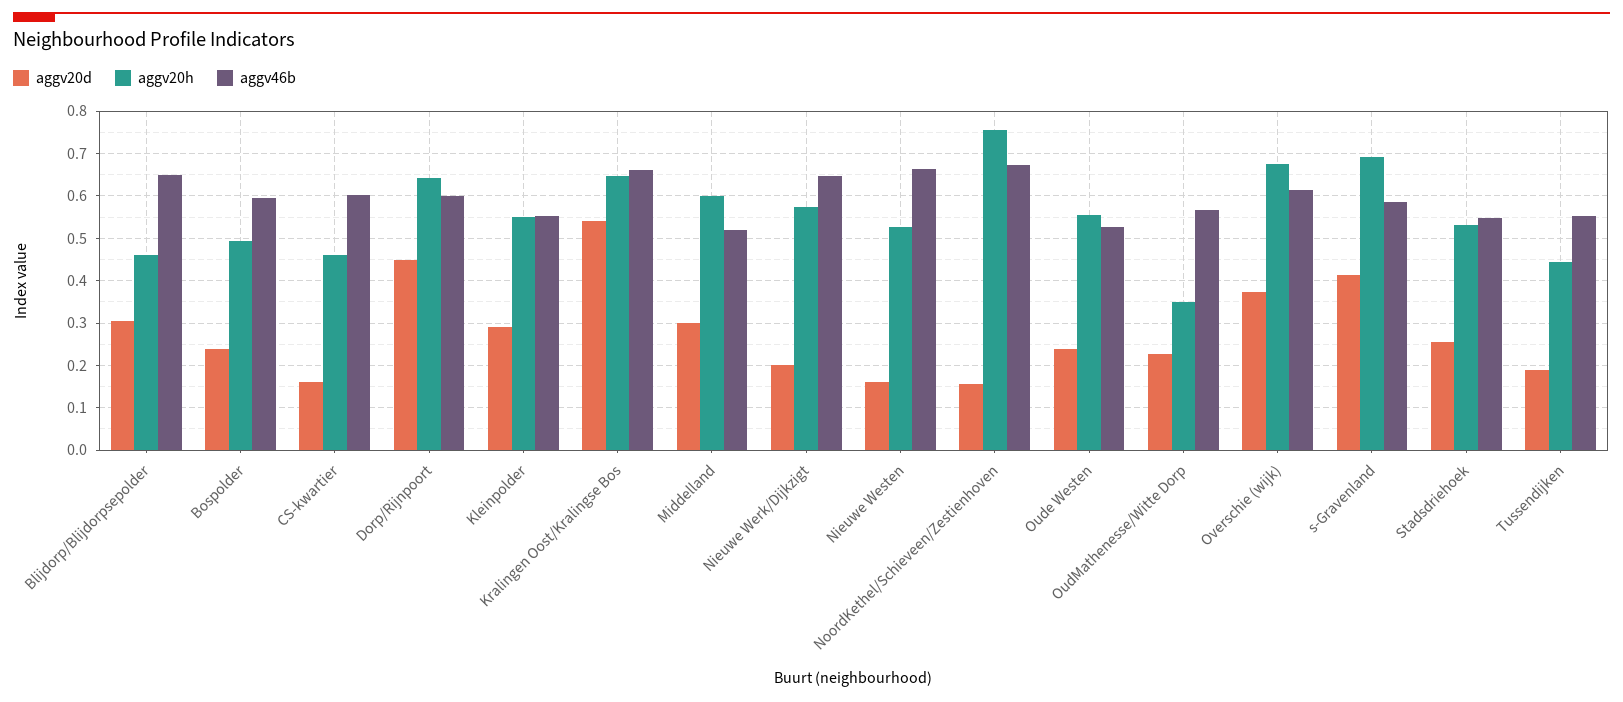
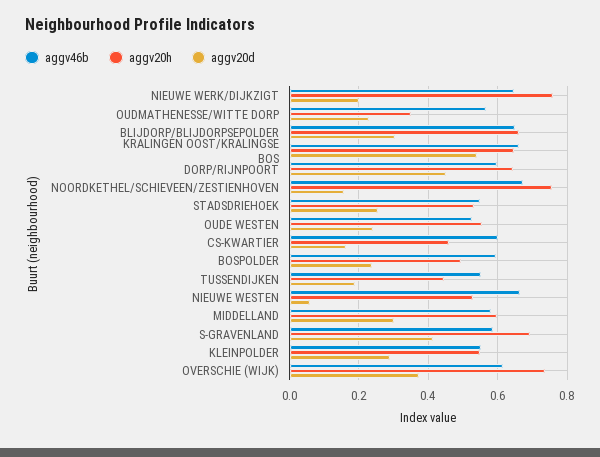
aggv20h, Blijdorp/Blijdorpsepolder: 0.46 -> 0.66
aggv46b, Middelland: 0.52 -> 0.58
aggv20h, Nieuwe Werk/Dijkzigt: 0.58 -> 0.76
aggv20d, Nieuwe Westen: 0.16 -> 0.06
aggv20h, Overschie (wijk): 0.68 -> 0.74

